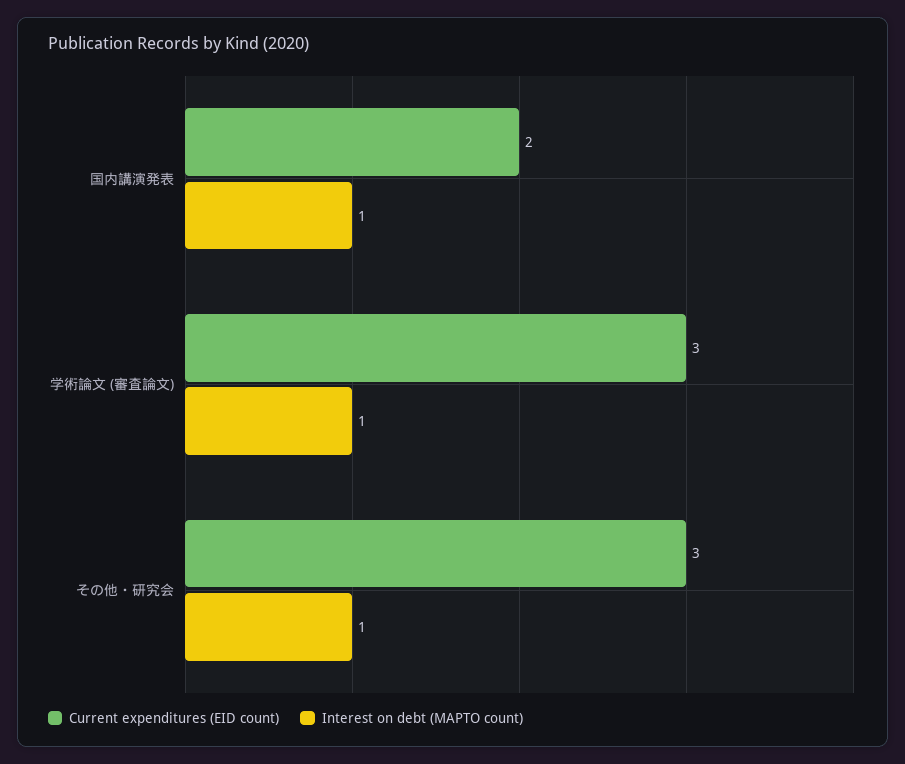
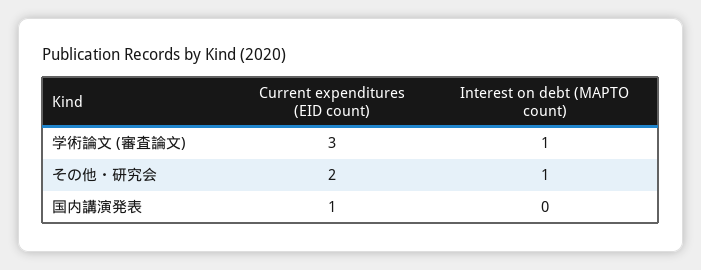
Current expenditures (EID count), 国内講演発表: 2 -> 1
Interest on debt (MAPTO count), 国内講演発表: 1 -> 0
Current expenditures (EID count), その他・研究会: 3 -> 2

